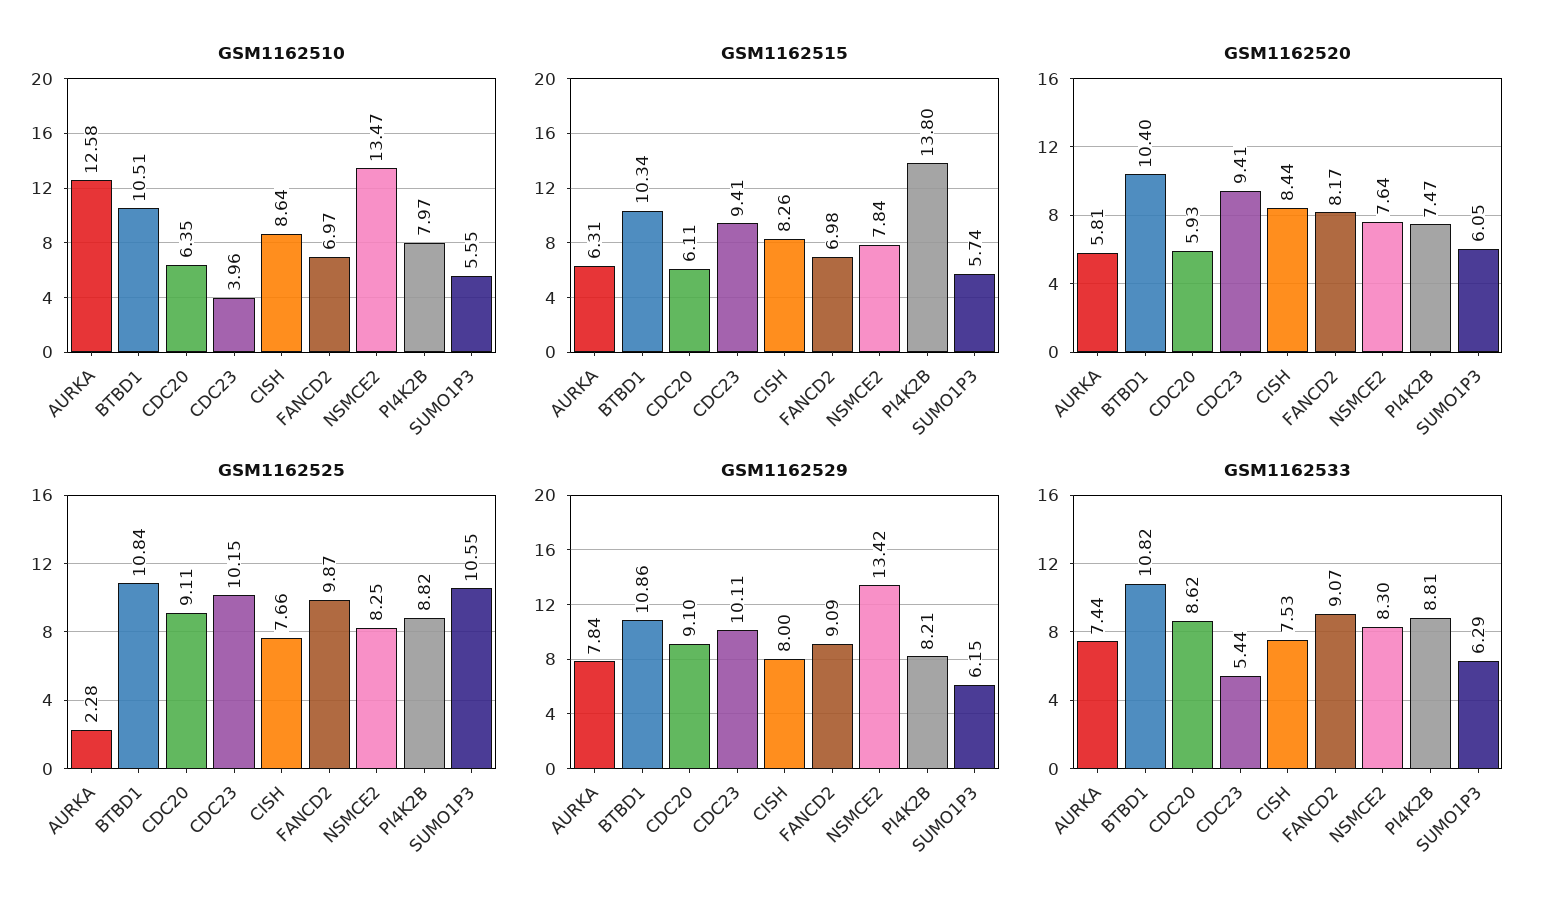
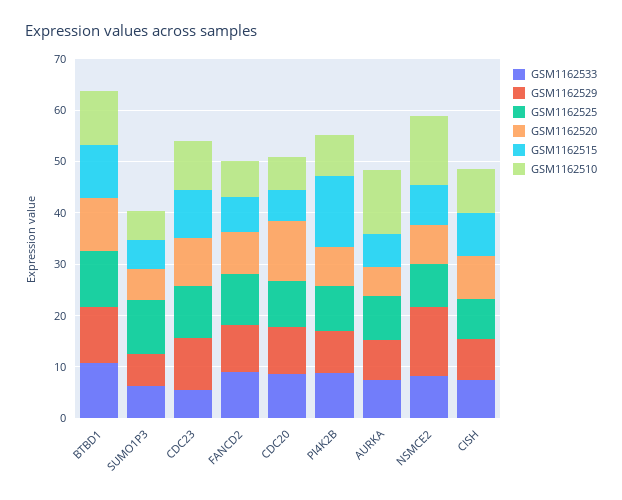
GSM1162510, CDC23: 3.96 -> 10
GSM1162520, CDC20: 5.93 -> 12
GSM1162525, AURKA: 2.28 -> 8

